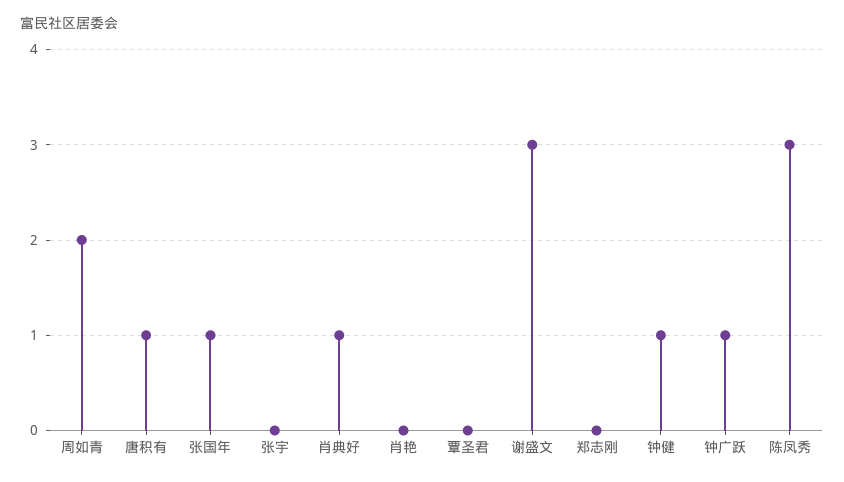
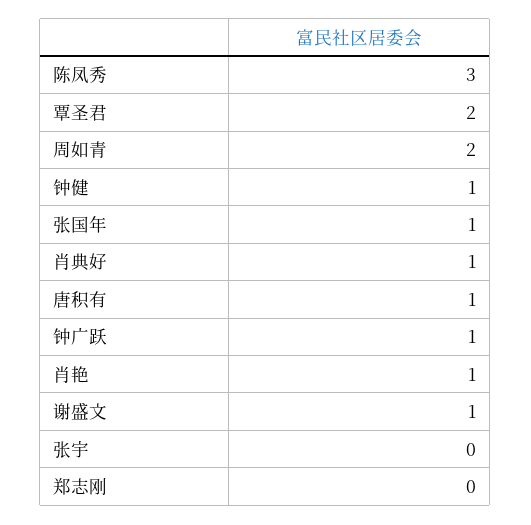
肖艳: 0 -> 1
覃圣君: 0 -> 2
谢盛文: 3 -> 1

